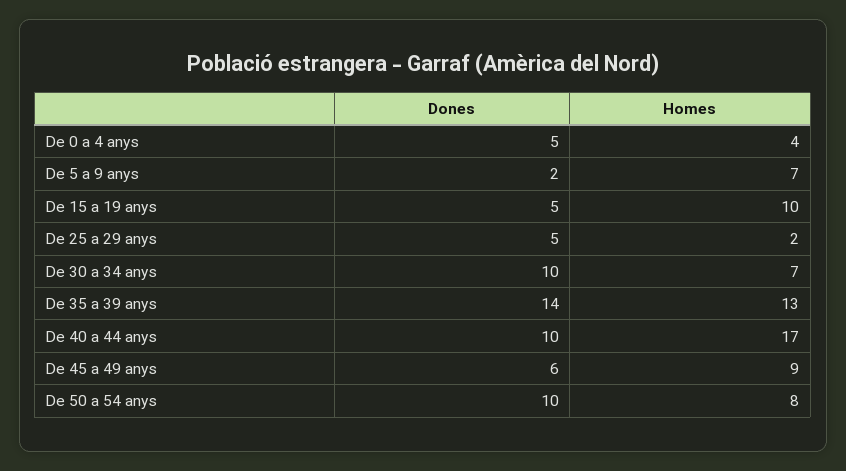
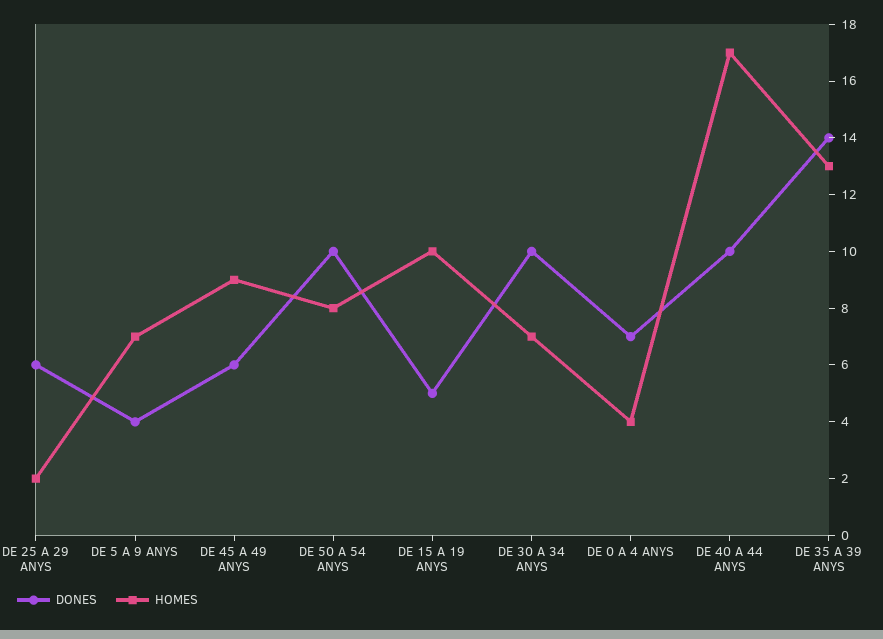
Dones, De 0 a 4 anys: 5 -> 7
Dones, De 5 a 9 anys: 2 -> 4
Dones, De 25 a 29 anys: 5 -> 6

